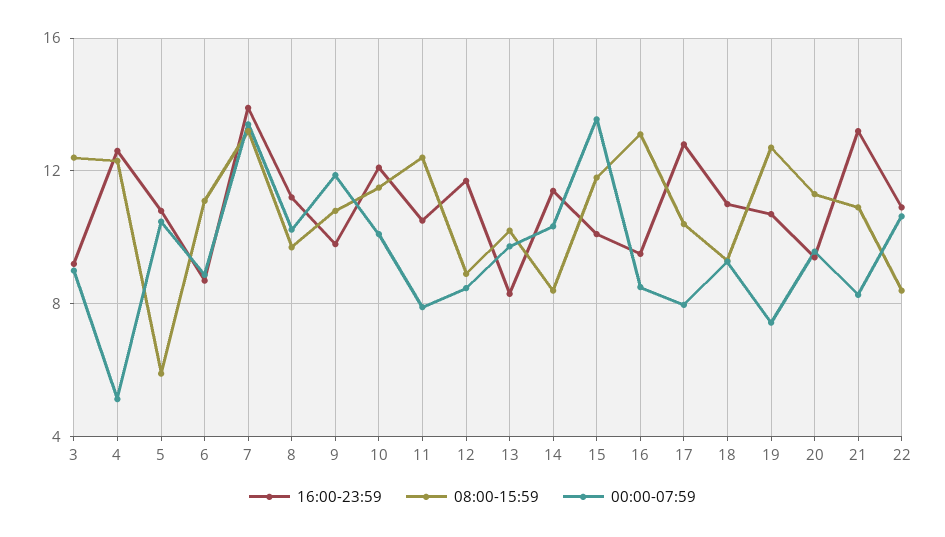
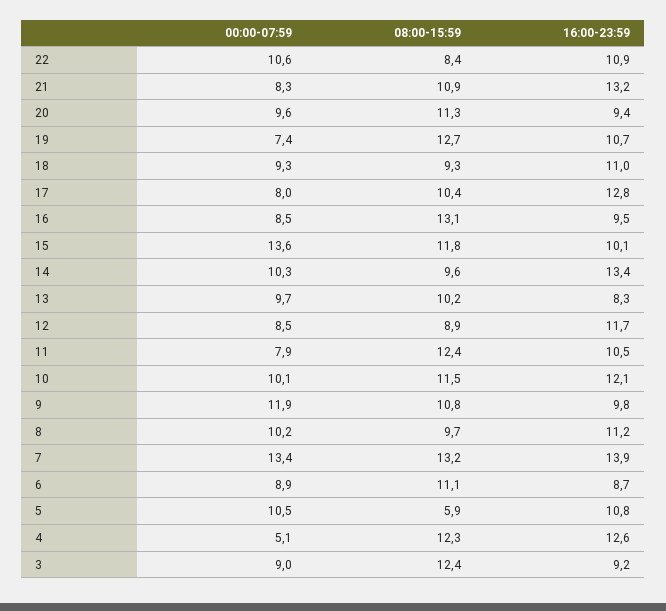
16:00-23:59, 14: 11.5 -> 13.4
08:00-15:59, 14: 8.5 -> 9.6

